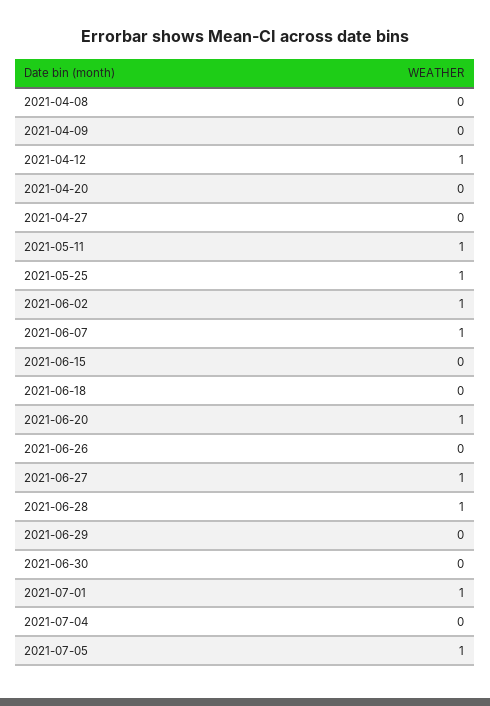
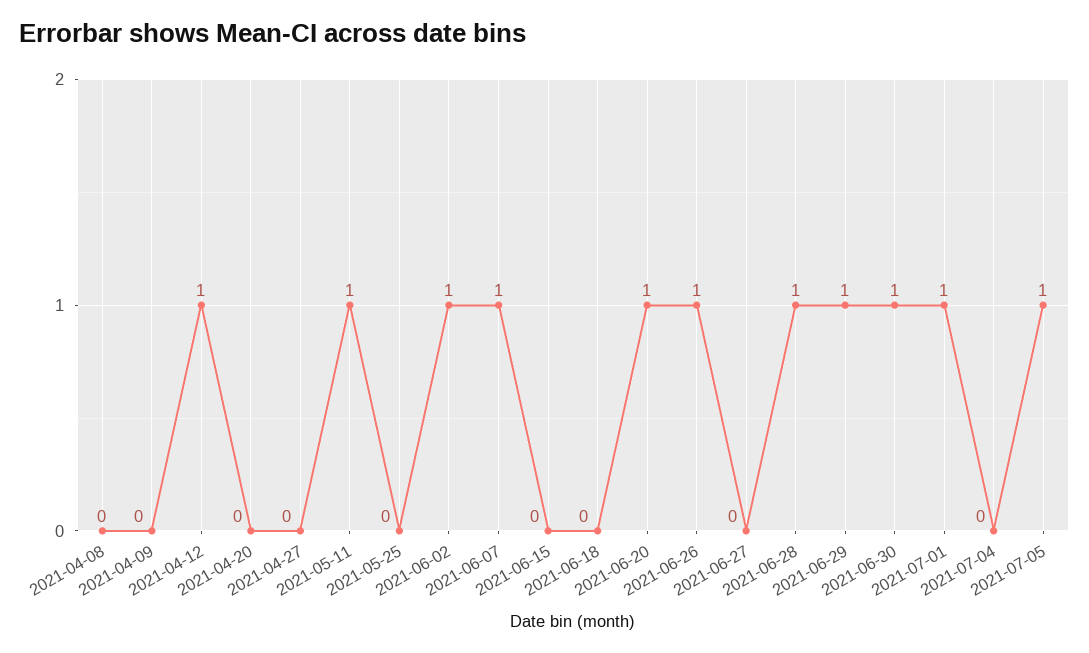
2021-05-25: 1 -> 0
2021-06-26: 0 -> 1
2021-06-27: 1 -> 0
2021-06-29: 0 -> 1
2021-06-30: 0 -> 1

